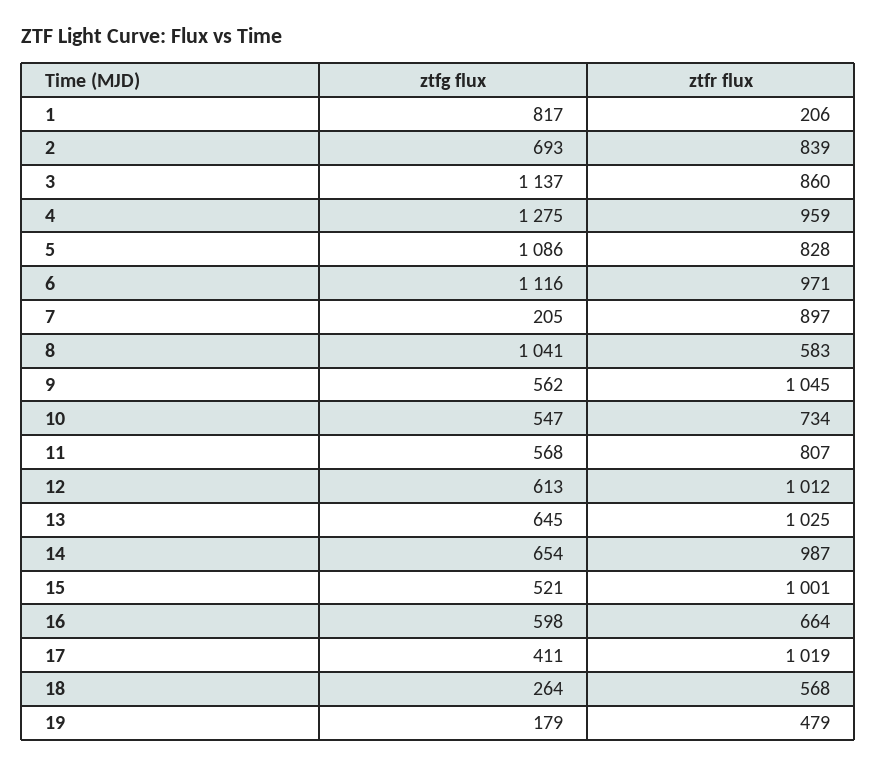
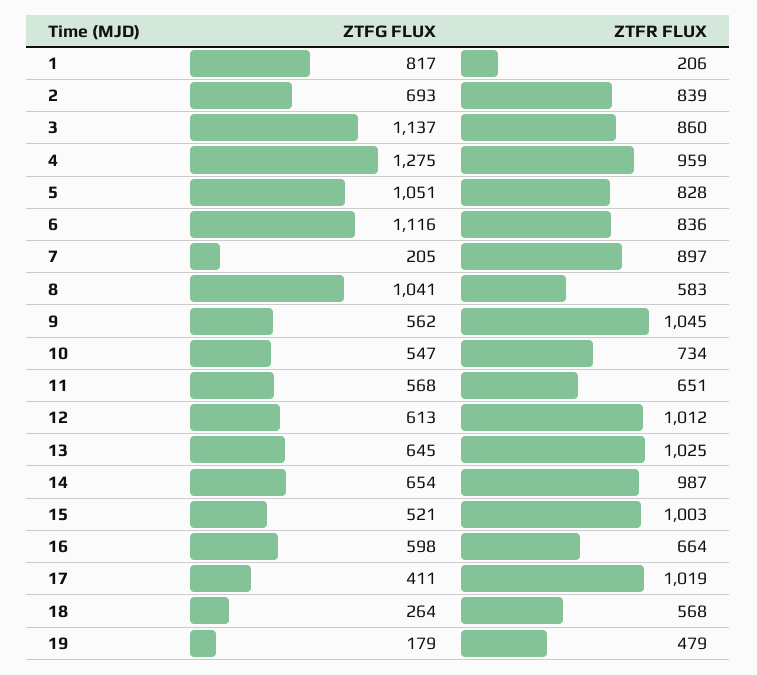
ztfg flux, 5: 1086 -> 1051
ztfr flux, 6: 971 -> 836
ztfr flux, 11: 807 -> 651
ztfr flux, 15: 1001 -> 1003

